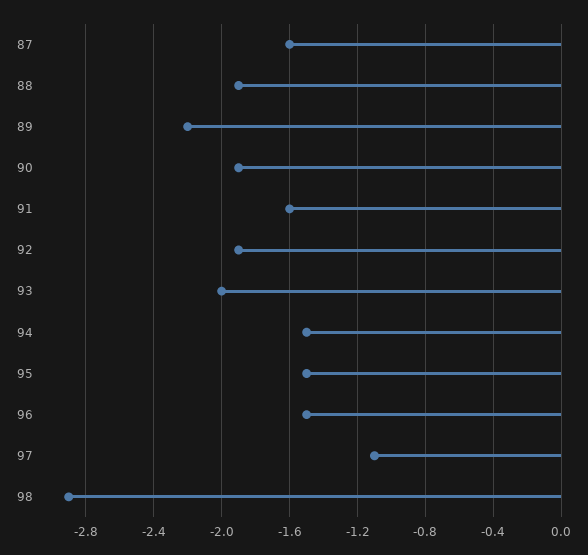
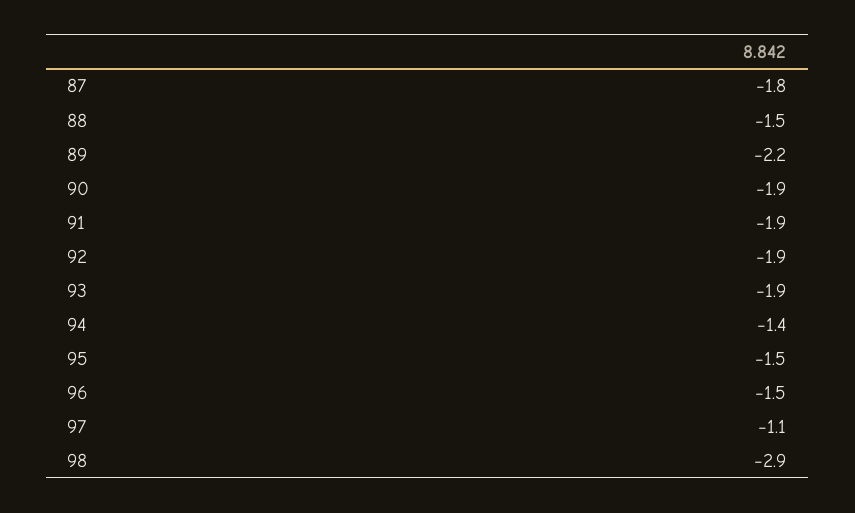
87: -1.6 -> -1.8
88: -1.9 -> -1.5
91: -1.6 -> -1.9
93: -2 -> -1.9
94: -1.5 -> -1.4

